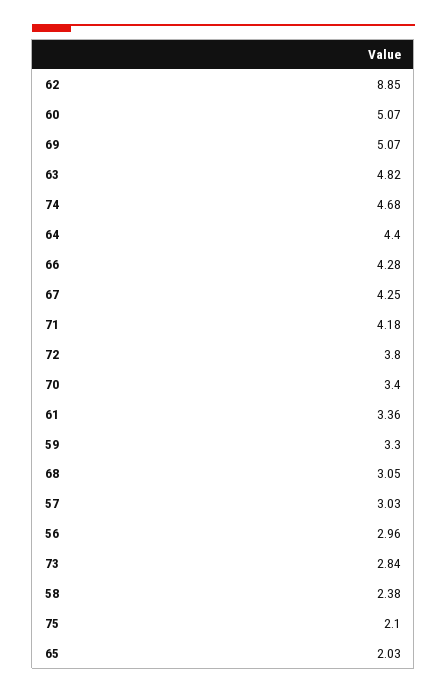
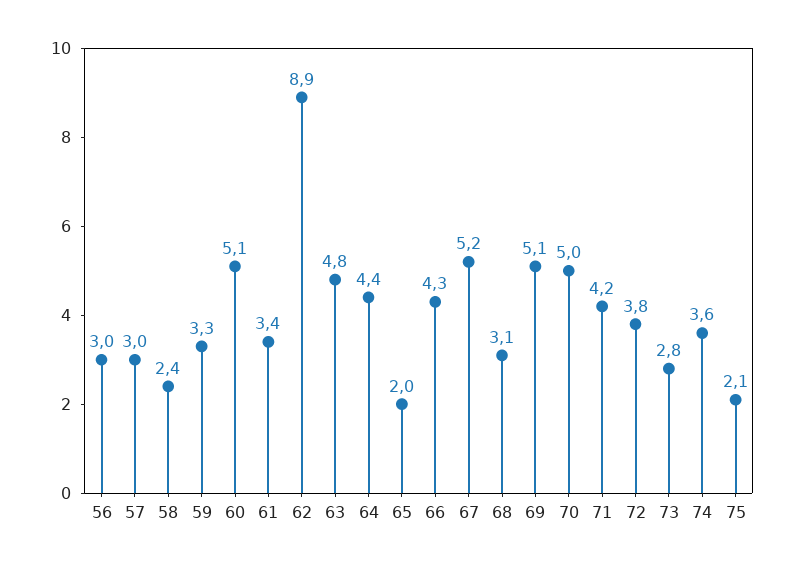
74: 4.68 -> 3.6
67: 4.25 -> 5.2
70: 3.4 -> 5

